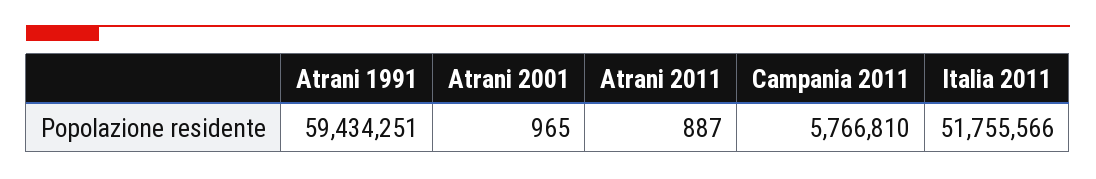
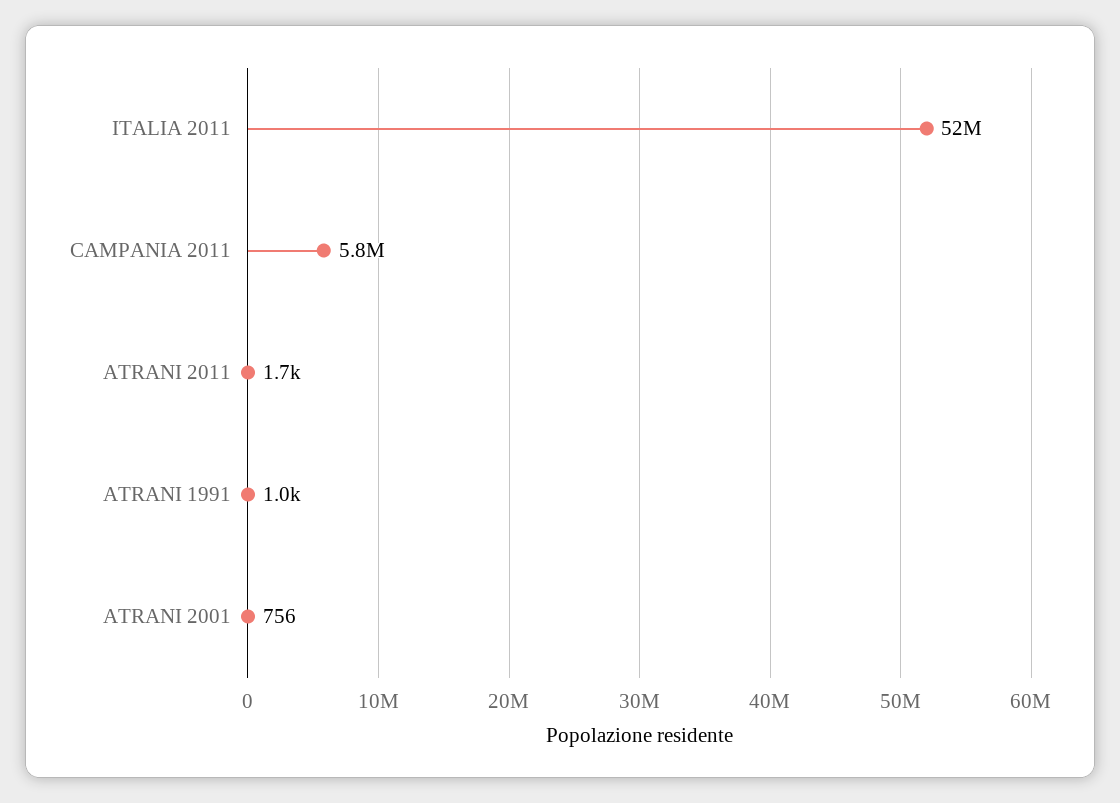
Atrani 1991: 59434251 -> 1000
Atrani 2001: 965 -> 756
Atrani 2011: 887 -> 1700

